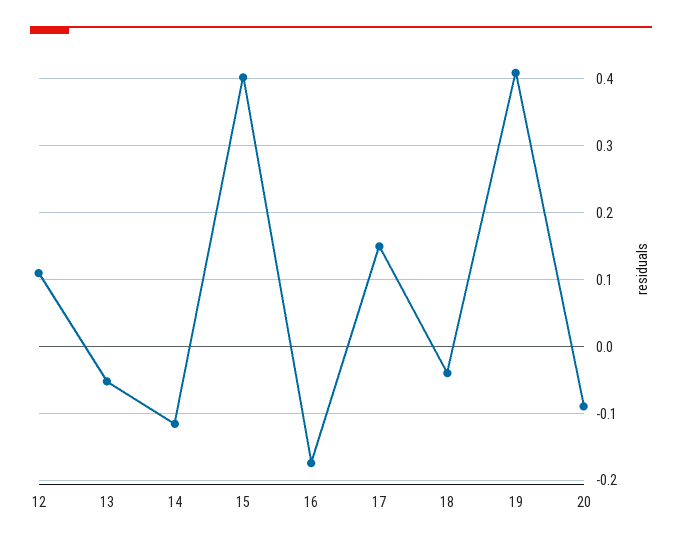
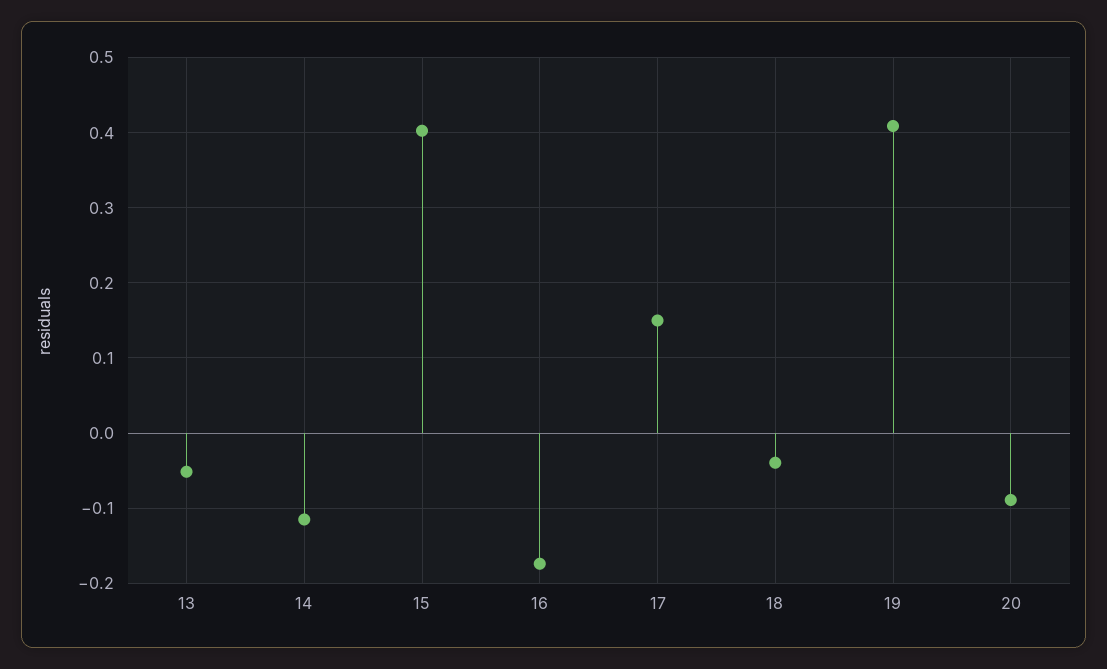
12: 0.11 -> none

